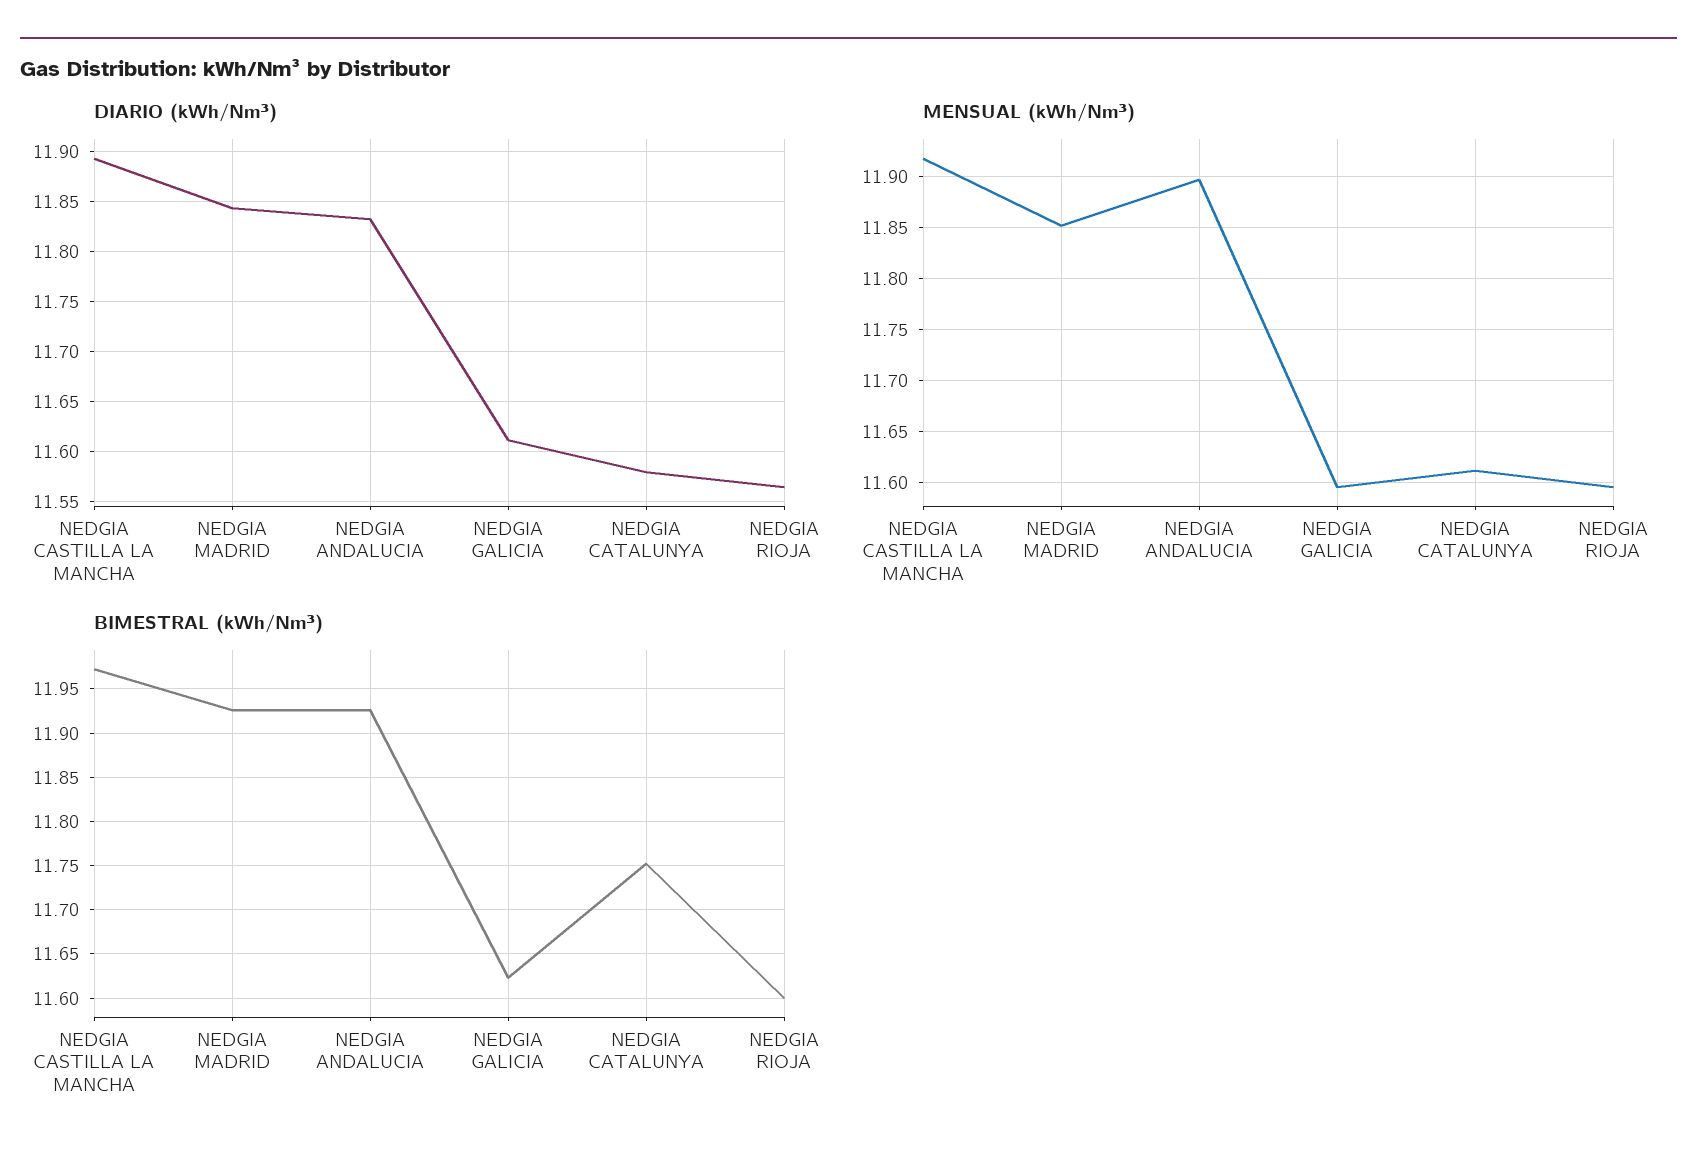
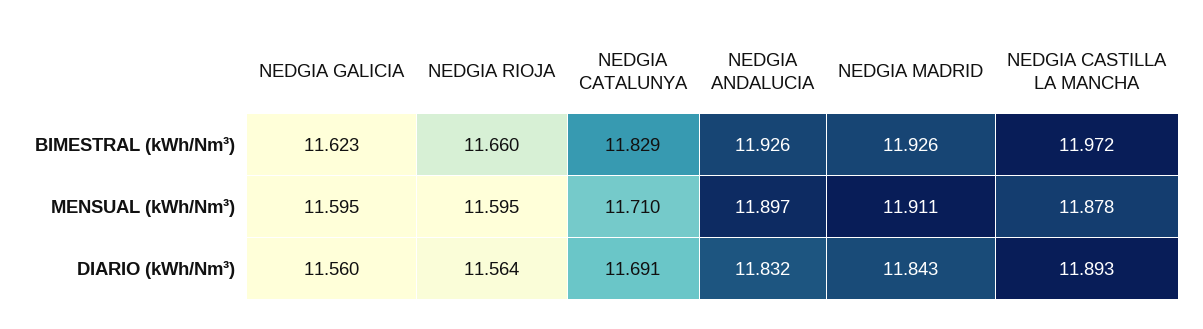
DIARIO (kWh/Nm³), NEDGIA GALICIA: 11.61 -> 11.56
DIARIO (kWh/Nm³), NEDGIA CATALUNYA: 11.58 -> 11.691
MENSUAL (kWh/Nm³), NEDGIA CASTILLA LA MANCHA: 11.92 -> 11.878
MENSUAL (kWh/Nm³), NEDGIA MADRID: 11.85 -> 11.911
MENSUAL (kWh/Nm³), NEDGIA CATALUNYA: 11.61 -> 11.71
BIMESTRAL (kWh/Nm³), NEDGIA CATALUNYA: 11.75 -> 11.829
BIMESTRAL (kWh/Nm³), NEDGIA RIOJA: 11.6 -> 11.66

